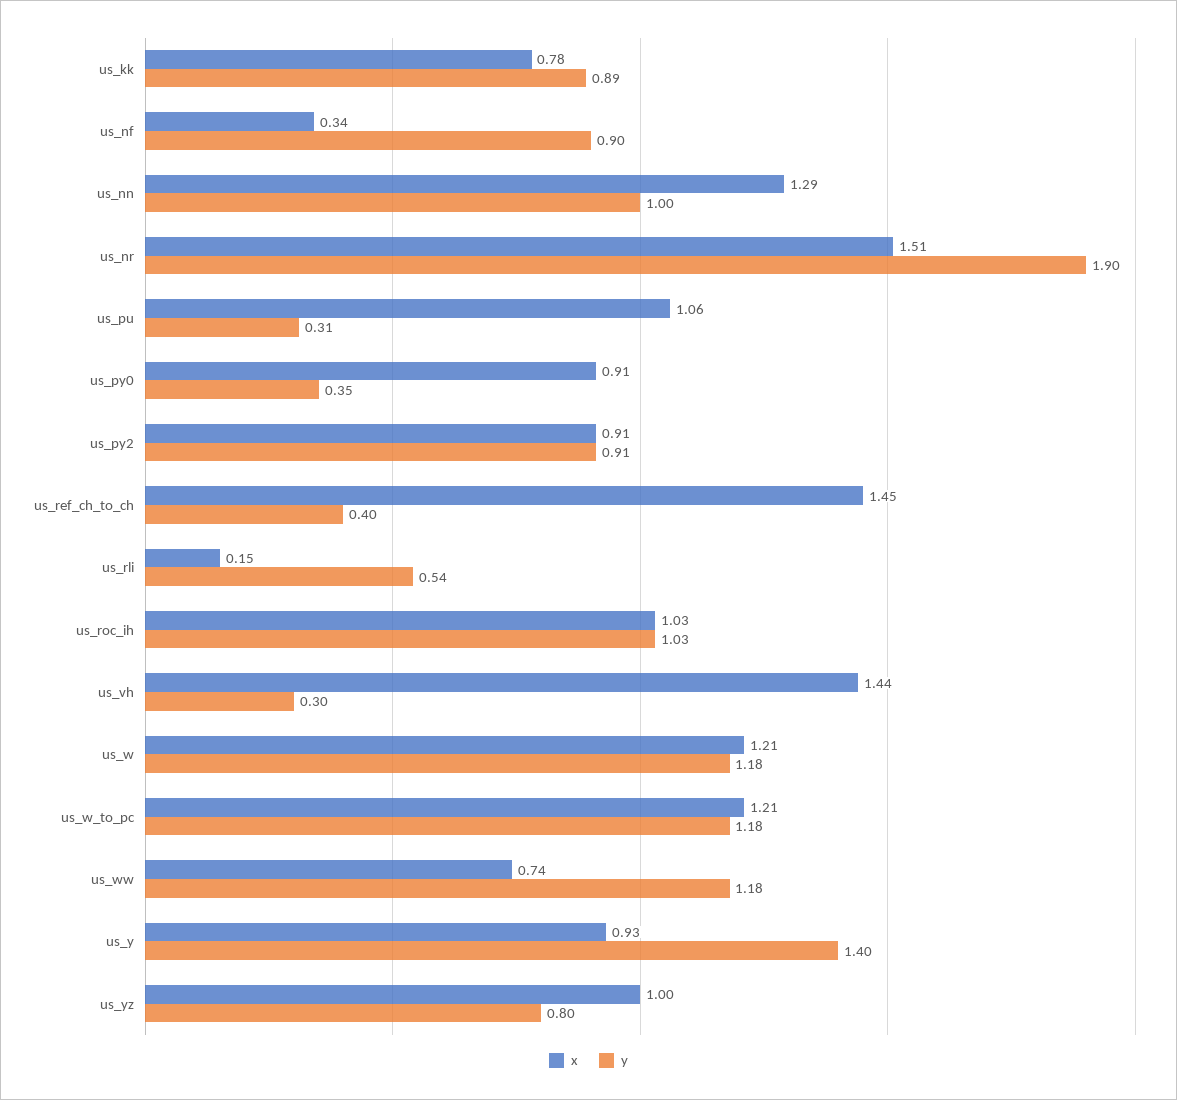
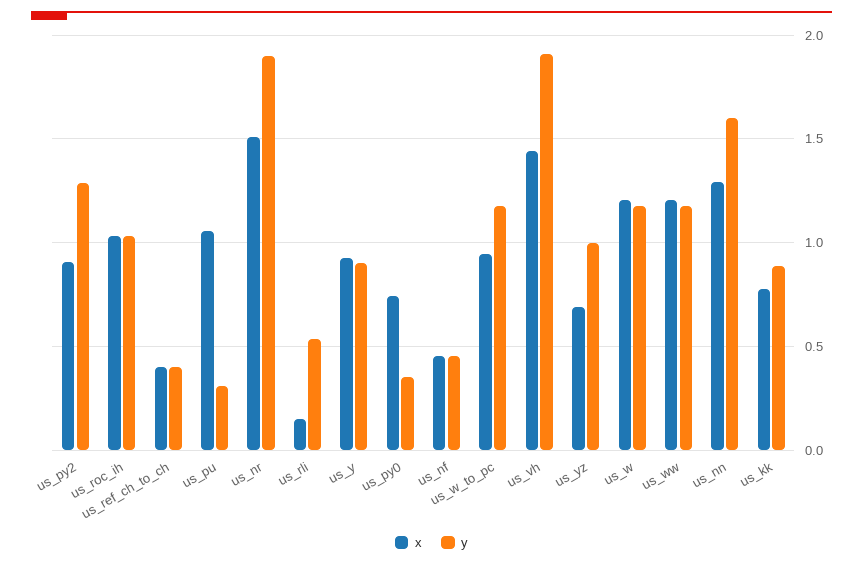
x, us_nf: 0.34 -> 0.45
y, us_nf: 0.9 -> 0.45
y, us_nn: 1 -> 1.6
x, us_py0: 0.91 -> 0.75
y, us_py2: 0.91 -> 1.3
x, us_ref_ch_to_ch: 1.45 -> 0.4
y, us_vh: 0.3 -> 1.9
x, us_w_to_pc: 1.21 -> 0.95
x, us_ww: 0.74 -> 1.2
y, us_y: 1.4 -> 0.9
x, us_yz: 1 -> 0.7
y, us_yz: 0.8 -> 1

